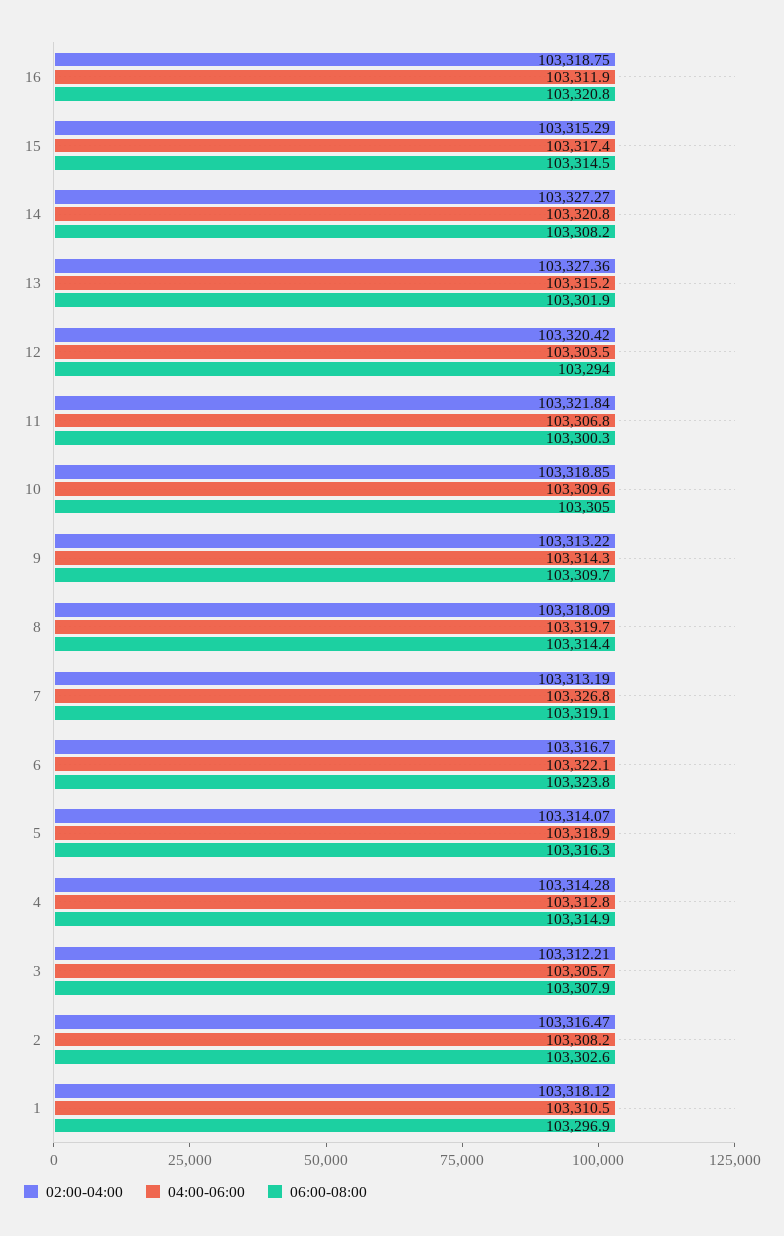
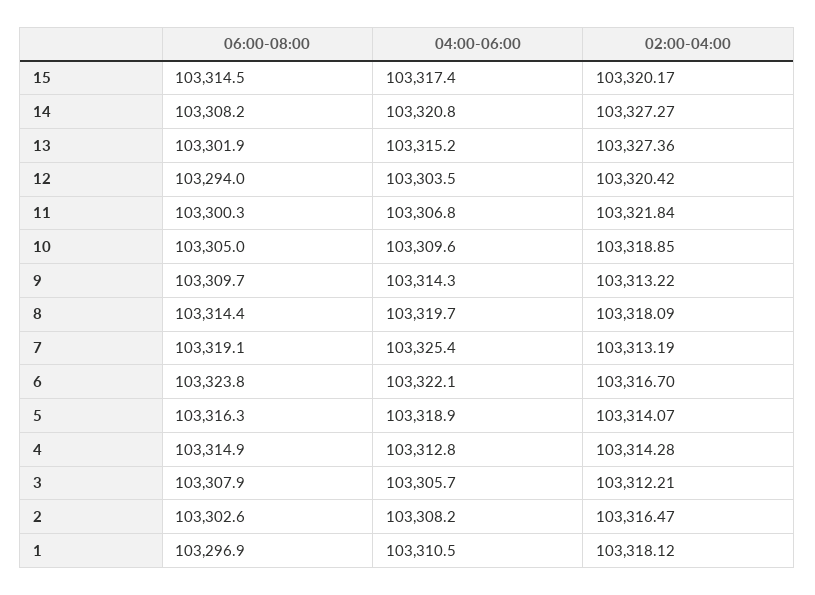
02:00-04:00, 16: 103318.75 -> none
04:00-06:00, 16: 103311.9 -> none
06:00-08:00, 16: 103320.8 -> none
02:00-04:00, 15: 103315.29 -> 103320.17
04:00-06:00, 7: 103326.8 -> 103325.4

